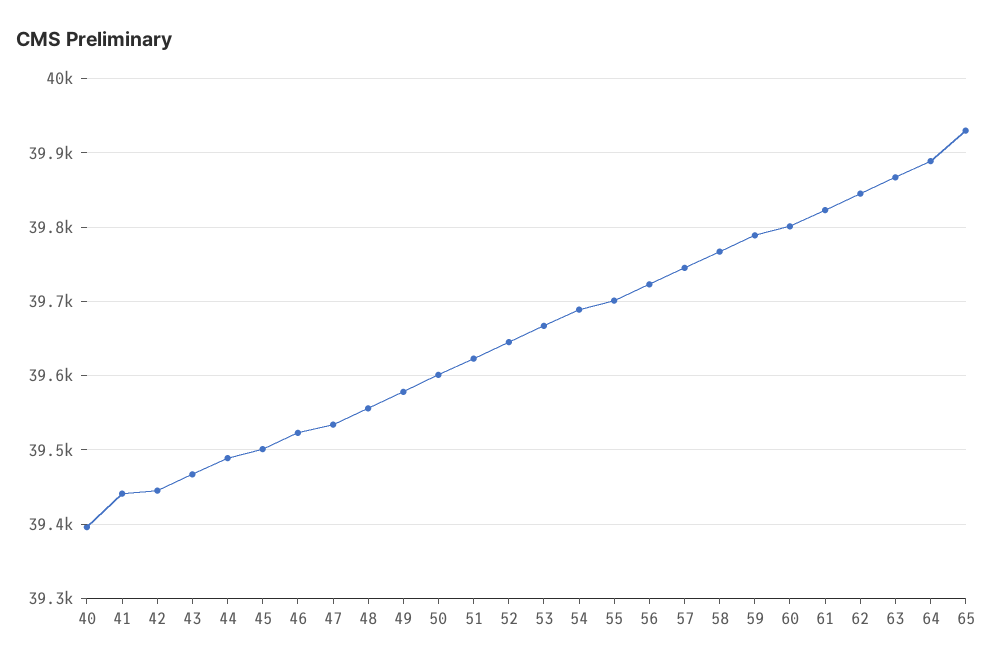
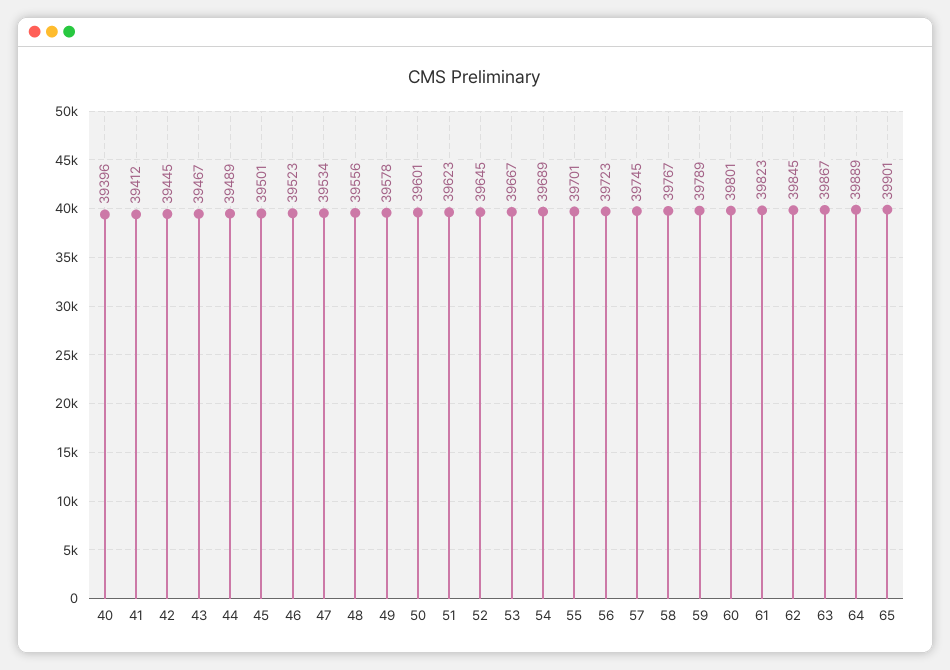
41: 39440 -> 39412
65: 39930 -> 39901

